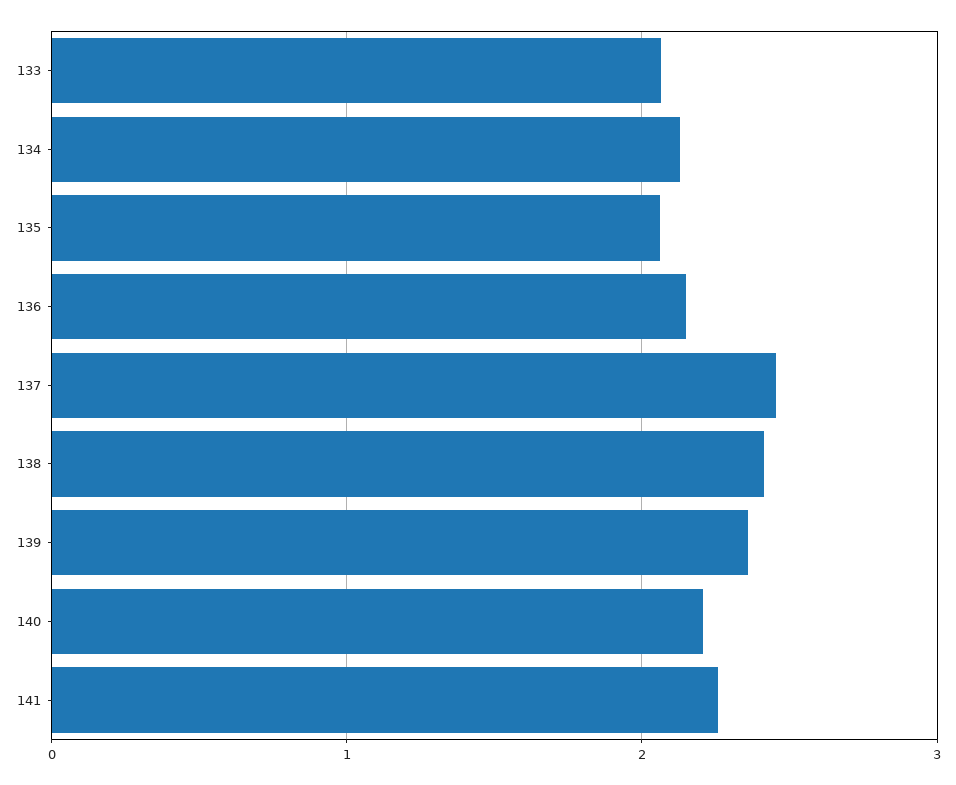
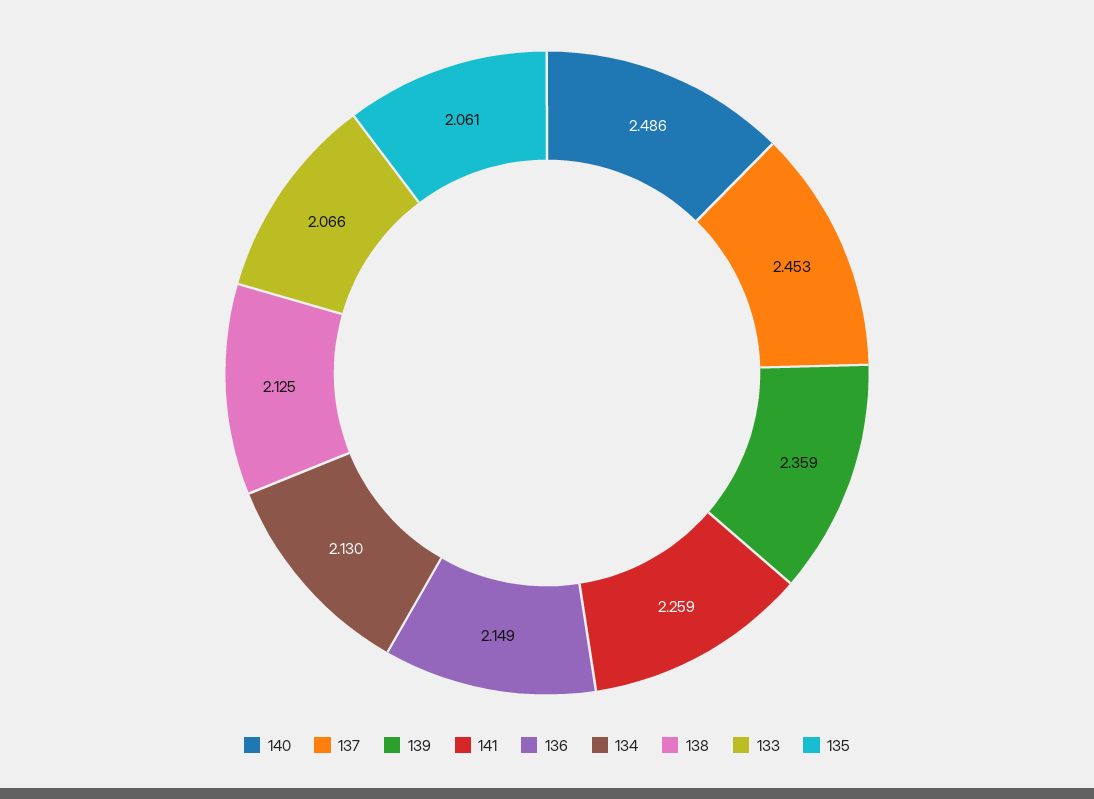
138: 2.4 -> 2.125
140: 2.2 -> 2.486

